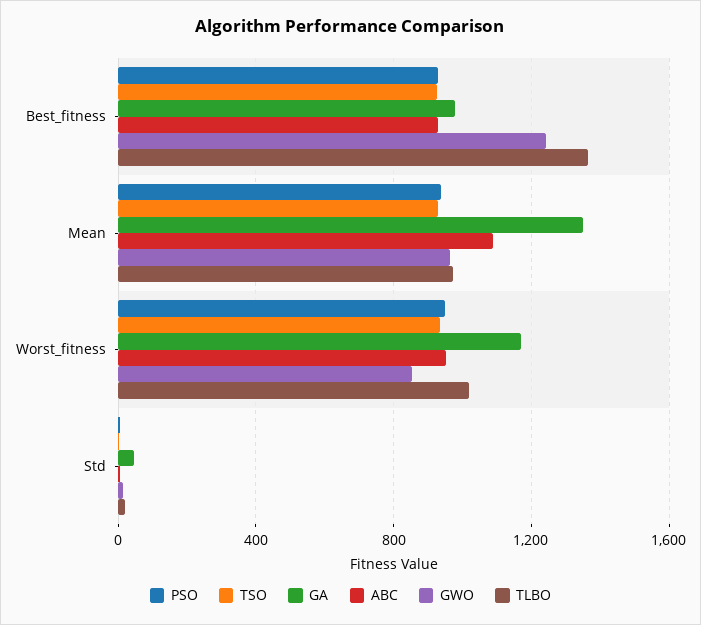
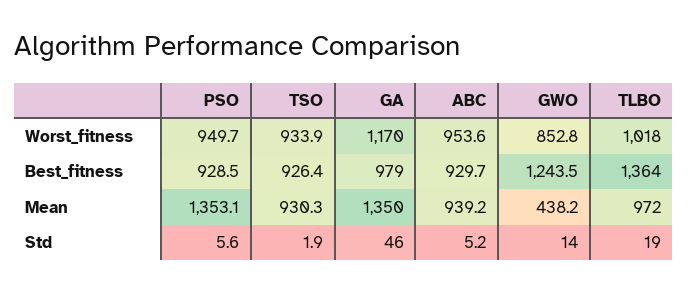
PSO, Mean: 950 -> 1353.1
ABC, Mean: 1100 -> 939.2
GWO, Mean: 950 -> 438.2

